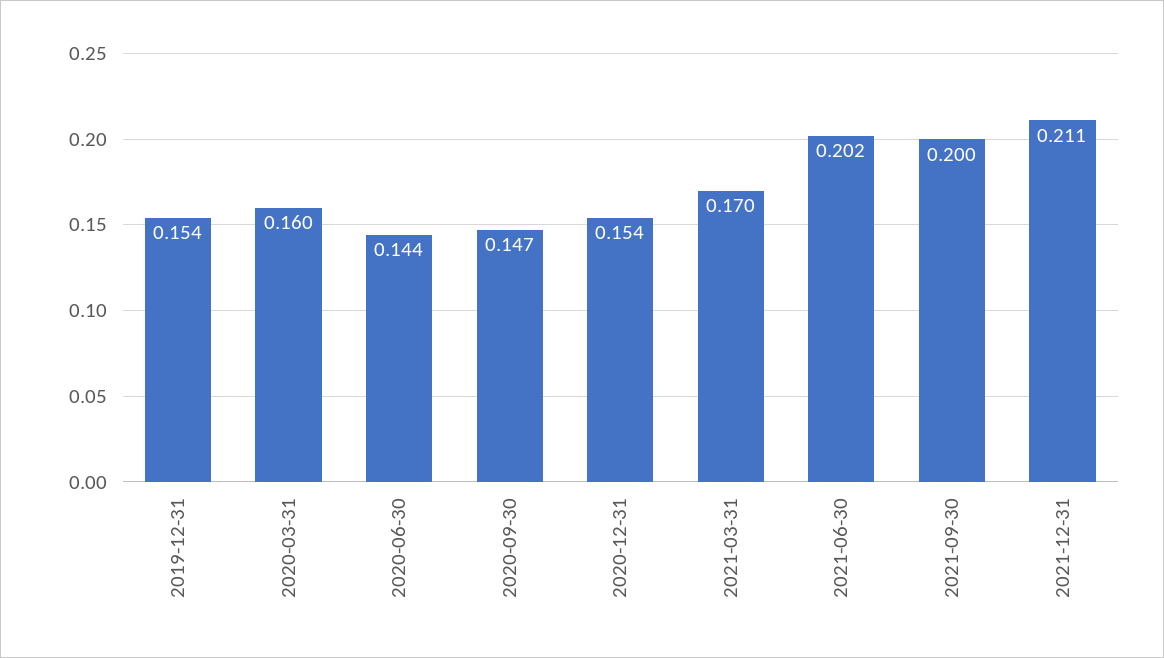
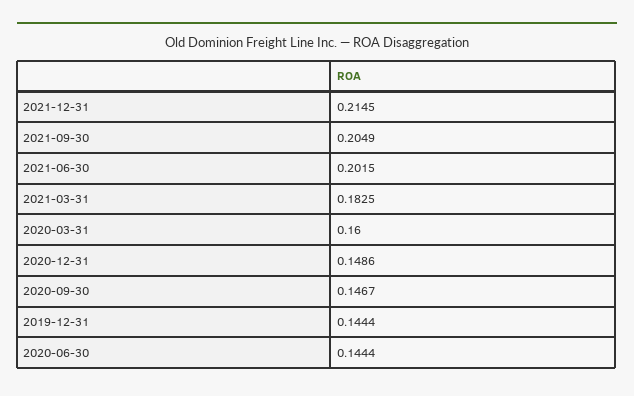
2019-12-31: 0.154 -> 0.1444
2020-12-31: 0.154 -> 0.1486
2021-03-31: 0.17 -> 0.1825
2021-09-30: 0.2 -> 0.2049
2021-12-31: 0.211 -> 0.2145

